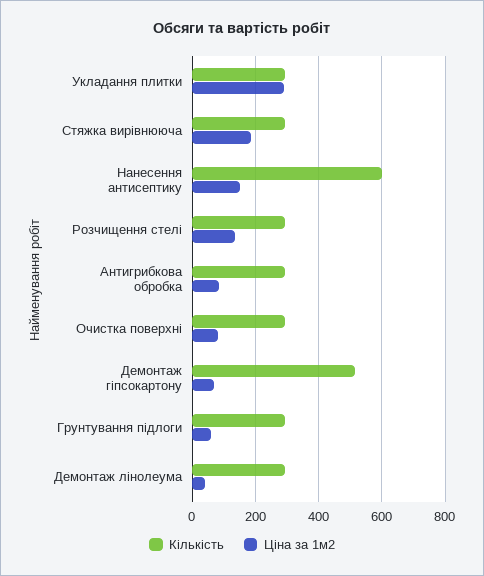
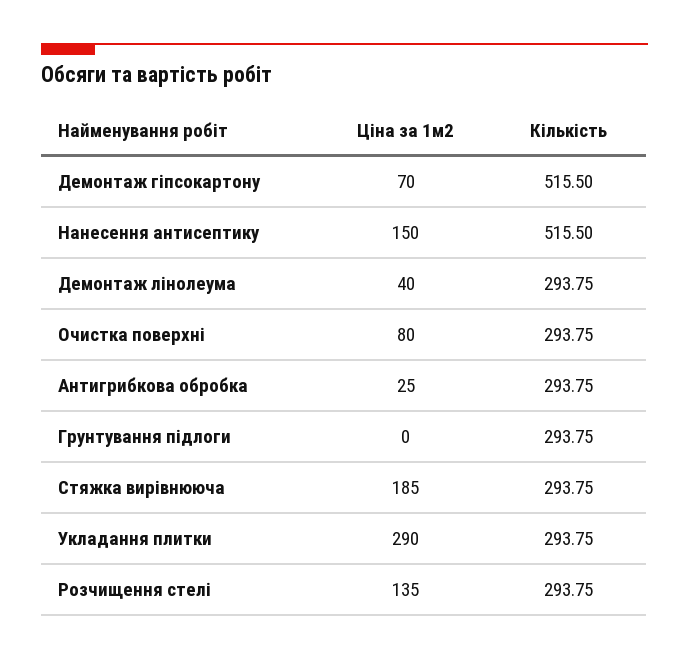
Кількість, Нанесення антисептику: 600 -> 515.5
Ціна за 1м2, Антигрибкова обробка: 80 -> 25
Ціна за 1м2, Грунтування підлоги: 60 -> 0

